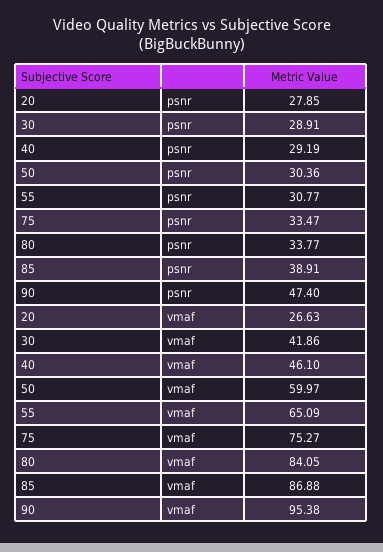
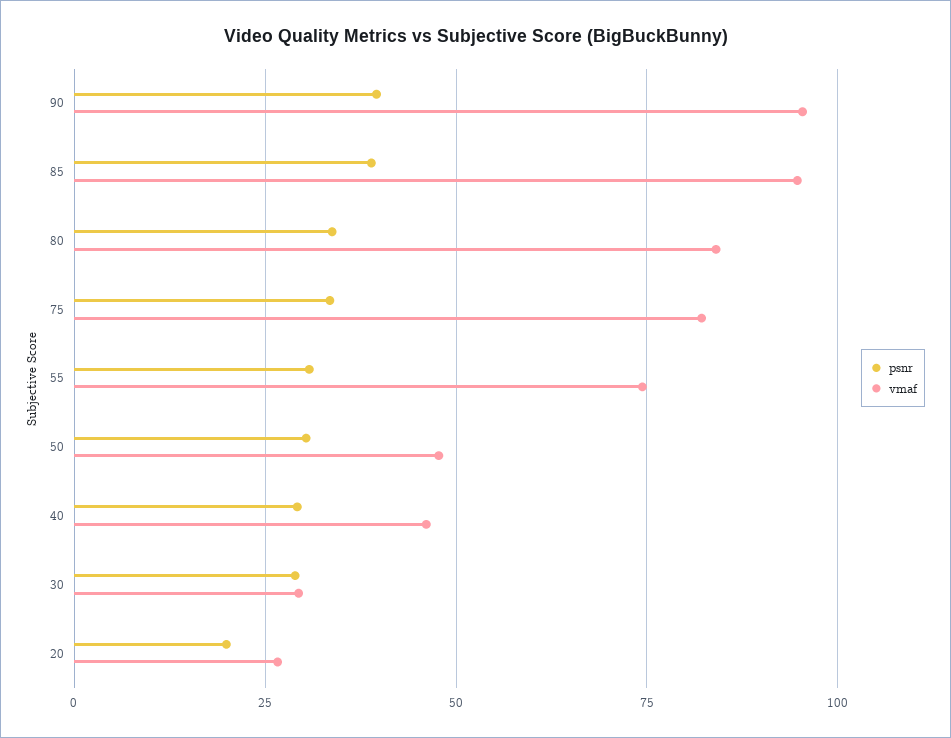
psnr, 20: 27.85 -> 20
psnr, 90: 47.4 -> 40
vmaf, 30: 41.86 -> 30
vmaf, 50: 59.97 -> 47.5
vmaf, 55: 65.09 -> 75
vmaf, 75: 75.27 -> 82.5
vmaf, 85: 86.88 -> 95

